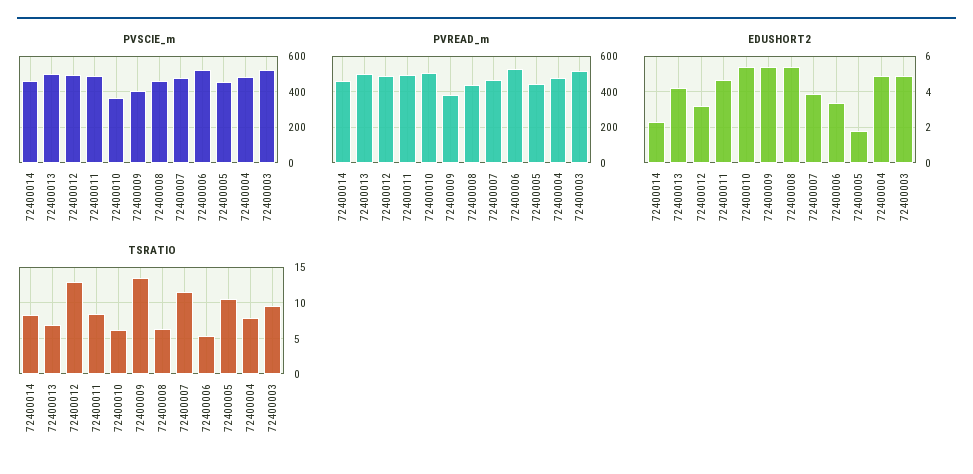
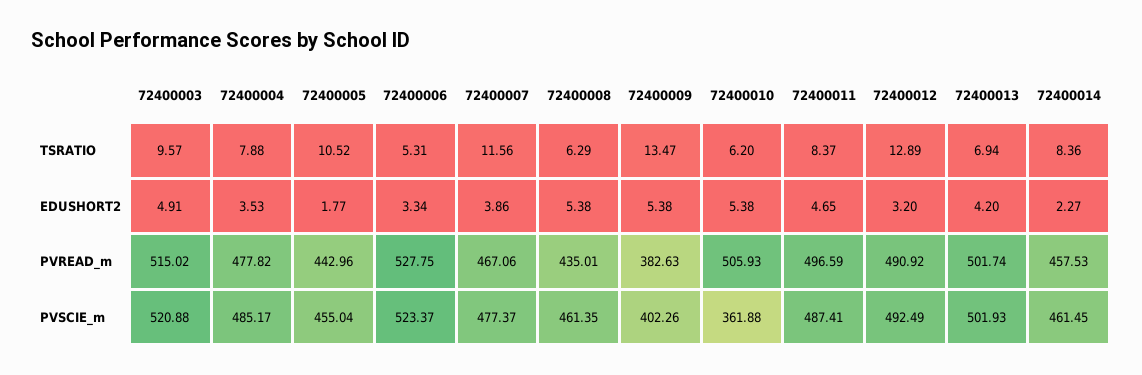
EDUSHORT2, 72400004: 5 -> 3.53

